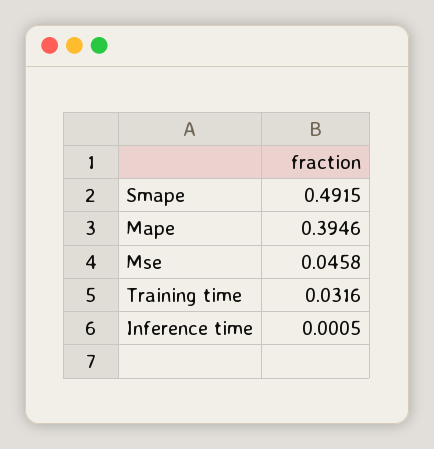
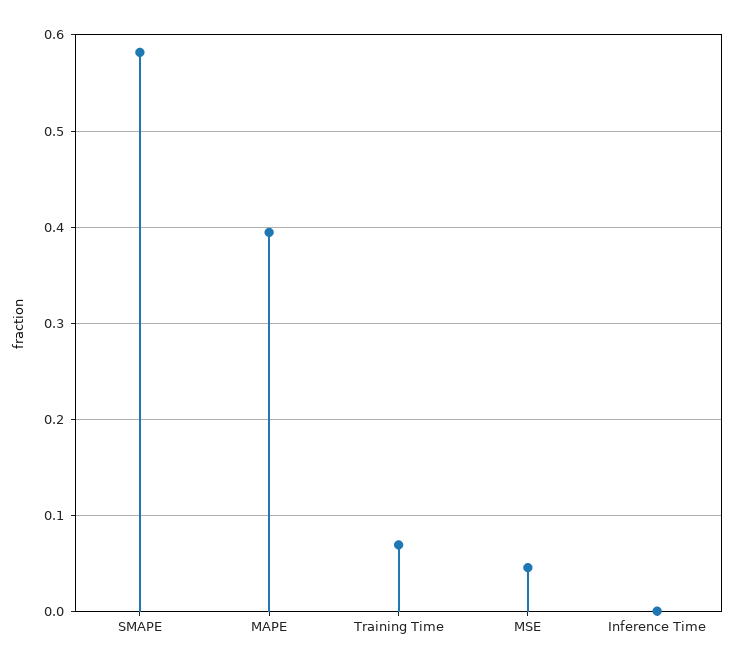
Smape: 0.4915 -> 0.58
Training time: 0.0316 -> 0.07

